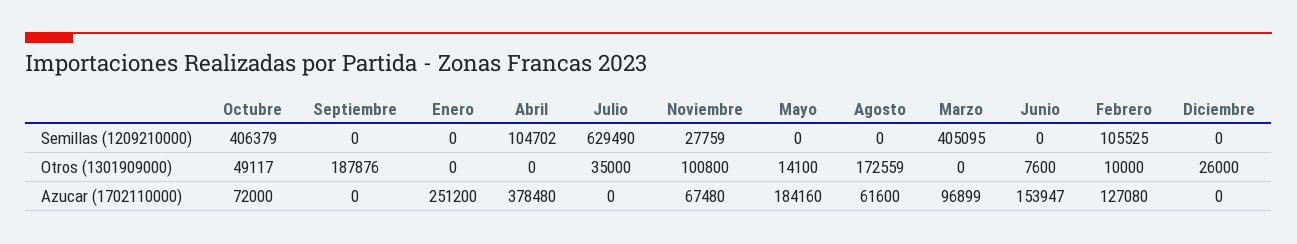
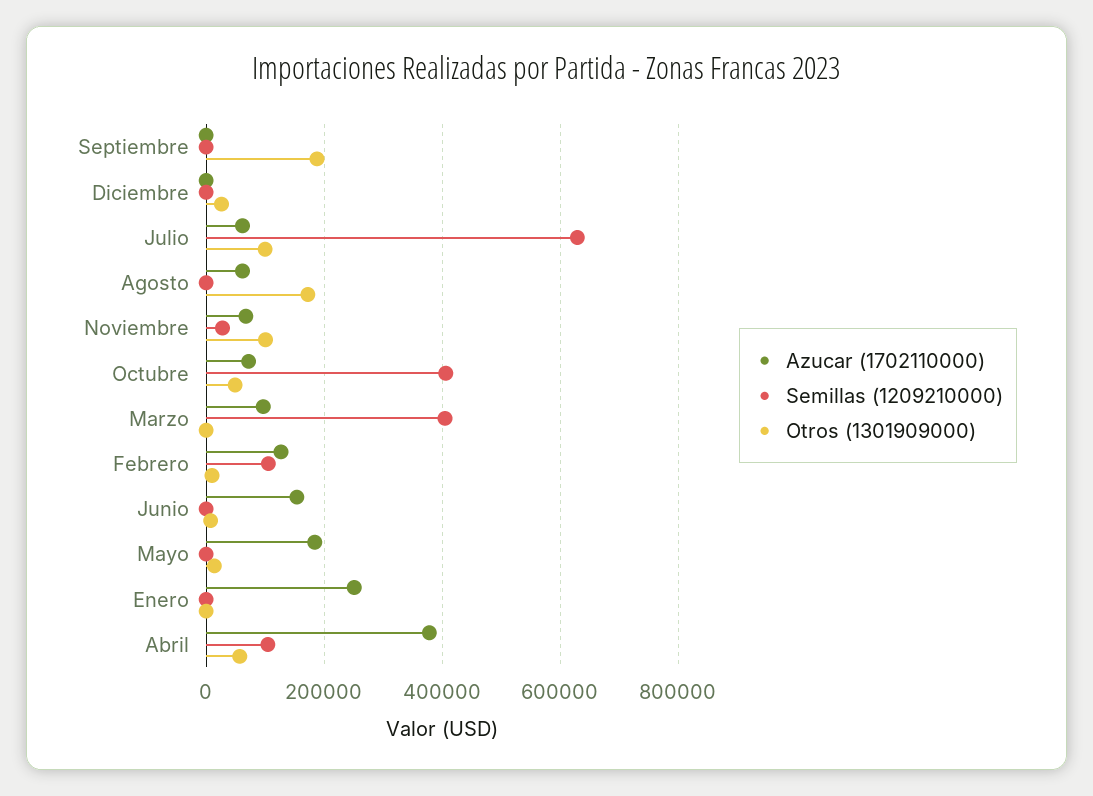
Otros (1301909000), Abril: 0 -> 60000
Otros (1301909000), Julio: 35000 -> 100000
Azucar (1702110000), Julio: 0 -> 60000

